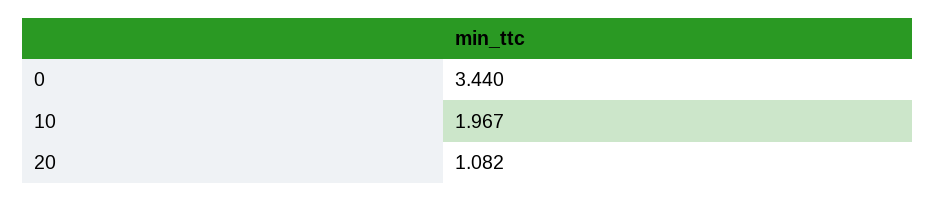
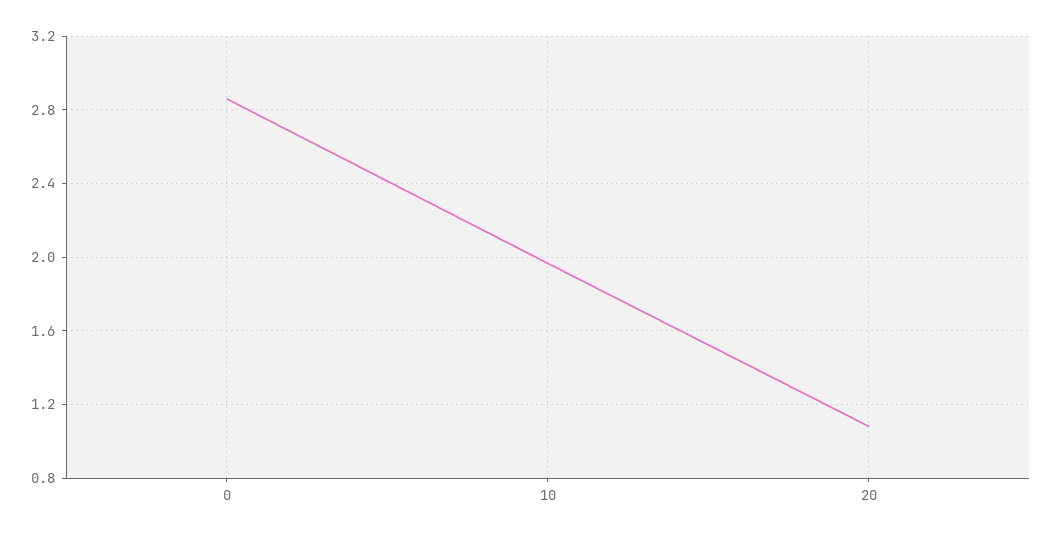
0: 3.44 -> 2.85

